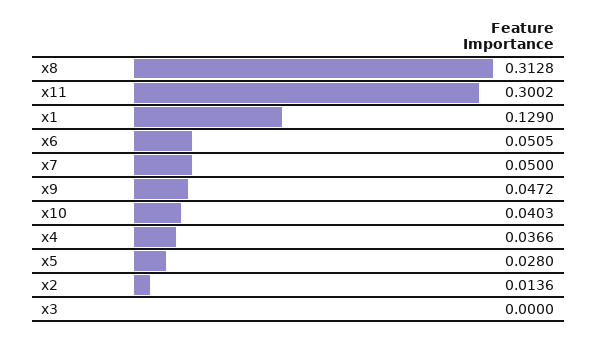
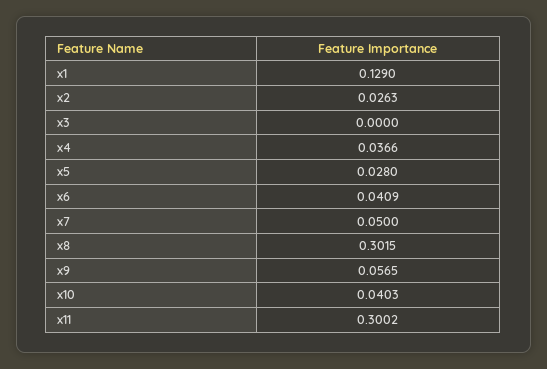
x8: 0.3128 -> 0.3015
x6: 0.0505 -> 0.0409
x9: 0.0472 -> 0.0565
x2: 0.0136 -> 0.0263

